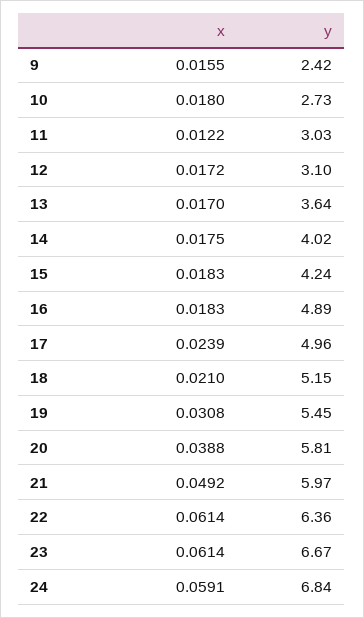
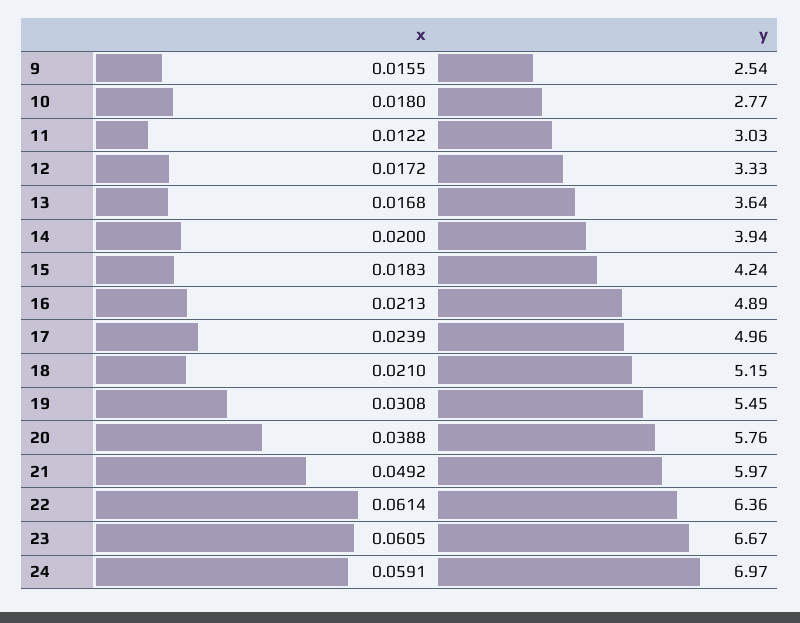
y, 9: 2.42 -> 2.54
y, 10: 2.73 -> 2.77
y, 12: 3.1 -> 3.33
x, 13: 0.017 -> 0.0168
x, 14: 0.0175 -> 0.02
y, 14: 4.02 -> 3.94
x, 16: 0.0183 -> 0.0213
y, 20: 5.81 -> 5.76
x, 23: 0.0614 -> 0.0605
y, 24: 6.84 -> 6.97

